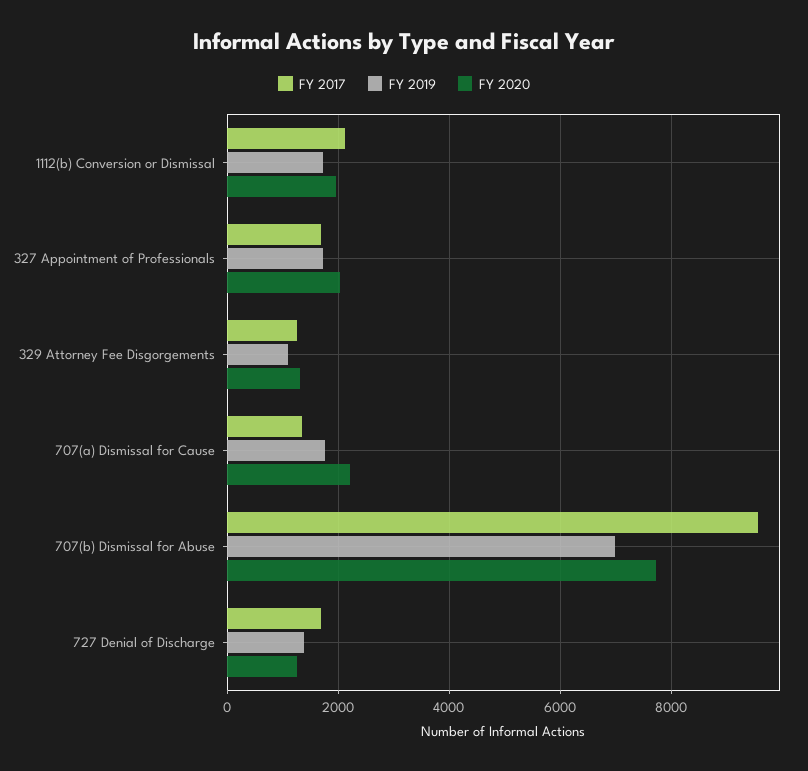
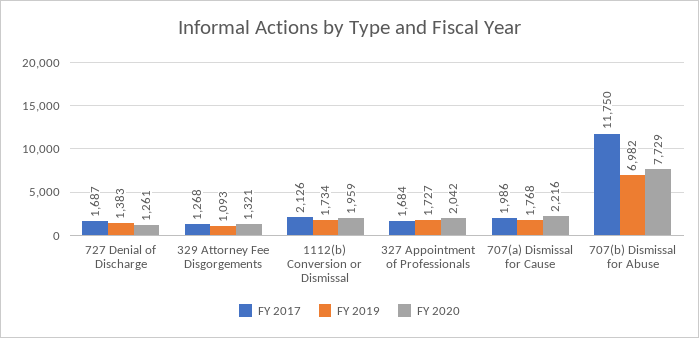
FY 2017, 707(a) Dismissal for Cause: 1400 -> 1986
FY 2017, 707(b) Dismissal for Abuse: 9600 -> 11750

